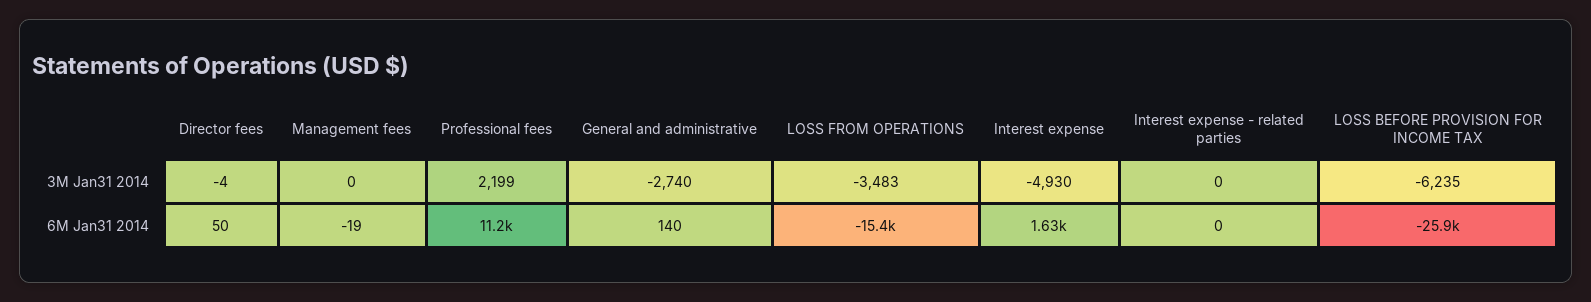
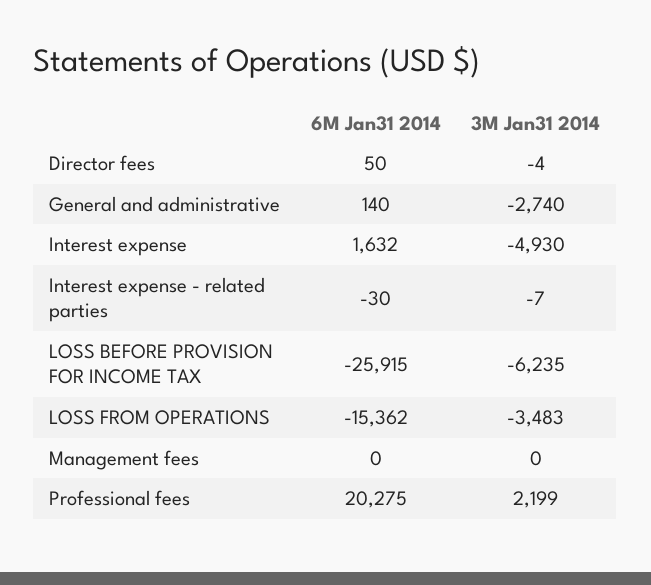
Interest expense - related parties, 3M Jan31 2014: 0 -> -7
Management fees, 6M Jan31 2014: -19 -> 0
Professional fees, 6M Jan31 2014: 11200 -> 20275
Interest expense - related parties, 6M Jan31 2014: 0 -> -30

